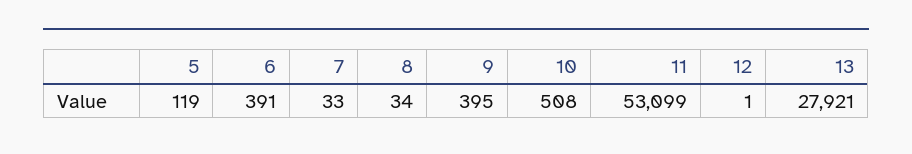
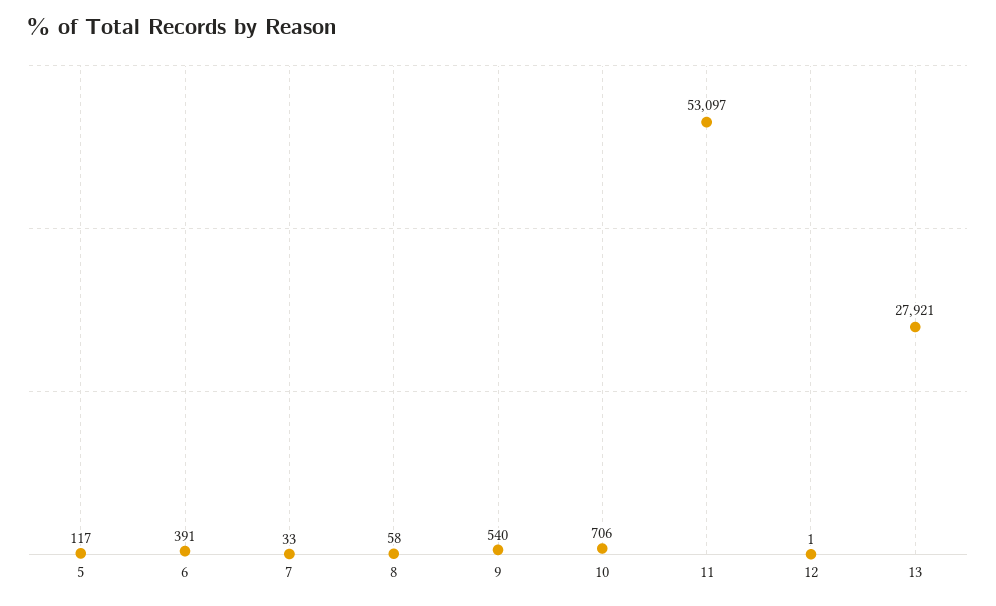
5: 119 -> 117
8: 34 -> 58
9: 395 -> 540
10: 508 -> 706
11: 53099 -> 53097

